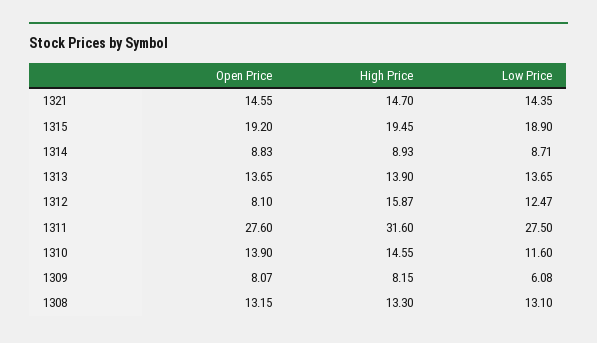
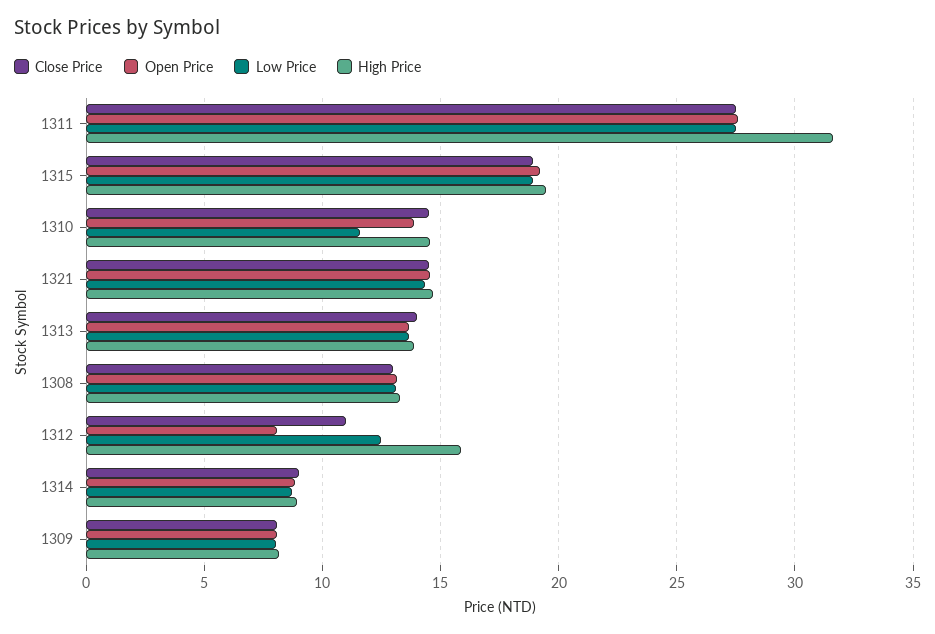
Low Price, 1309: 6.08 -> 8
Close Price, 1311: none -> 27.5
Close Price, 1315: none -> 19
Close Price, 1310: none -> 14.5
Close Price, 1321: none -> 14.5
Close Price, 1313: none -> 14
Close Price, 1308: none -> 13
Close Price, 1312: none -> 11
Close Price, 1314: none -> 9
Close Price, 1309: none -> 8

